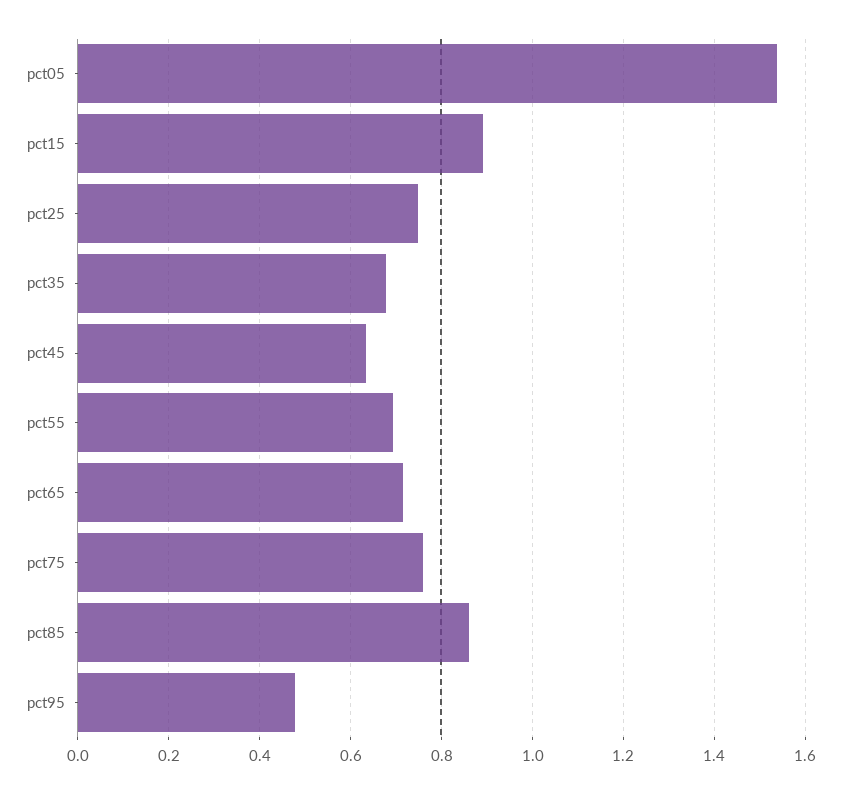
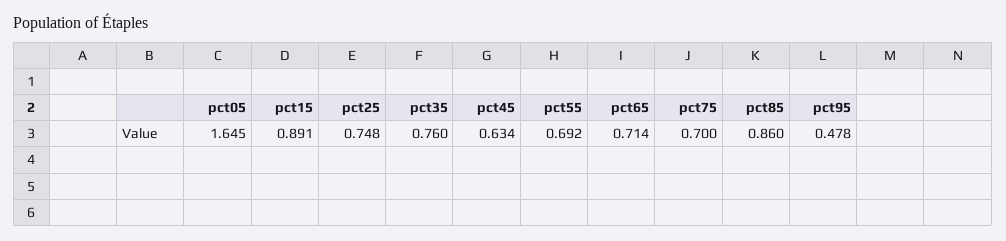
pct05: 1.54 -> 1.645
pct35: 0.68 -> 0.76
pct75: 0.76 -> 0.7

